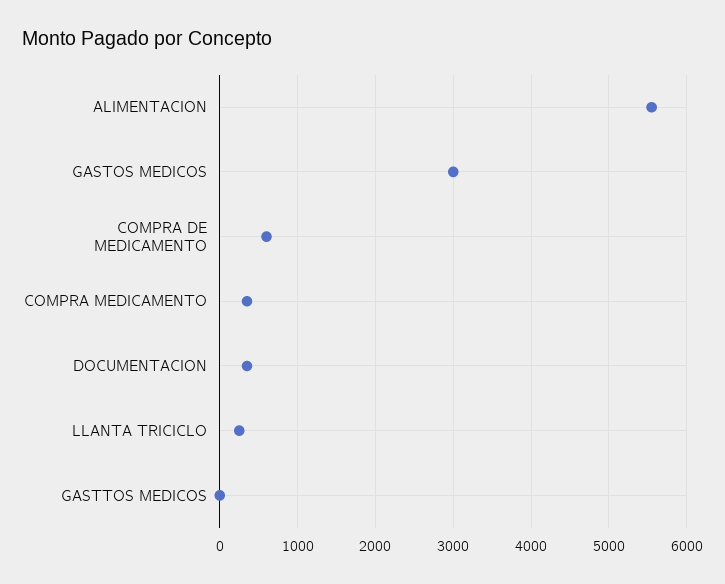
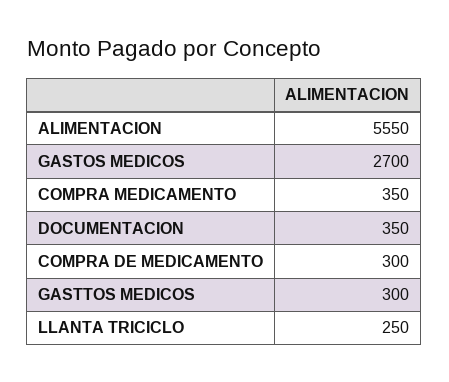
GASTOS MEDICOS: 3000 -> 2700
COMPRA DE MEDICAMENTO: 600 -> 300
GASTTOS MEDICOS: 0 -> 300

